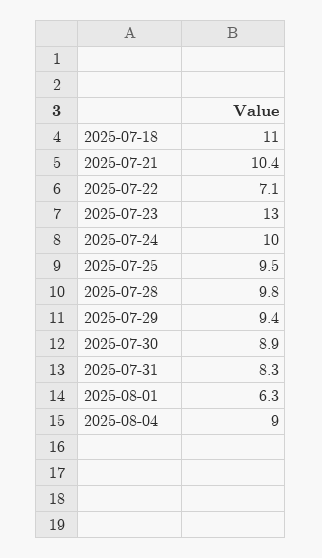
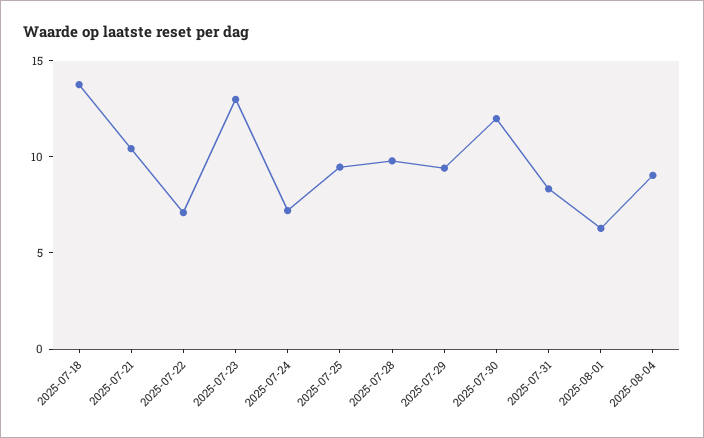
2025-07-18: 11 -> 14
2025-07-24: 10 -> 7
2025-07-30: 8.9 -> 12

